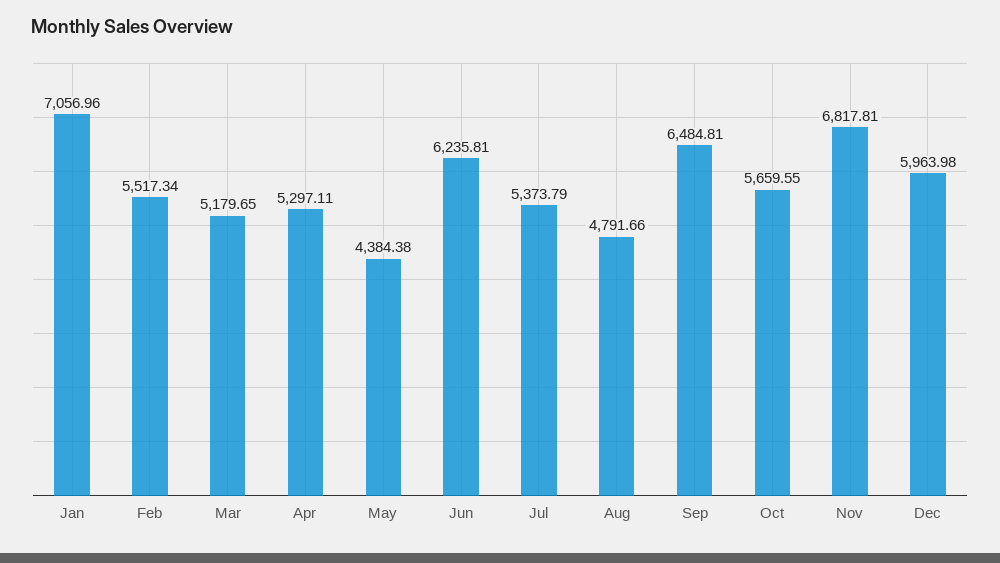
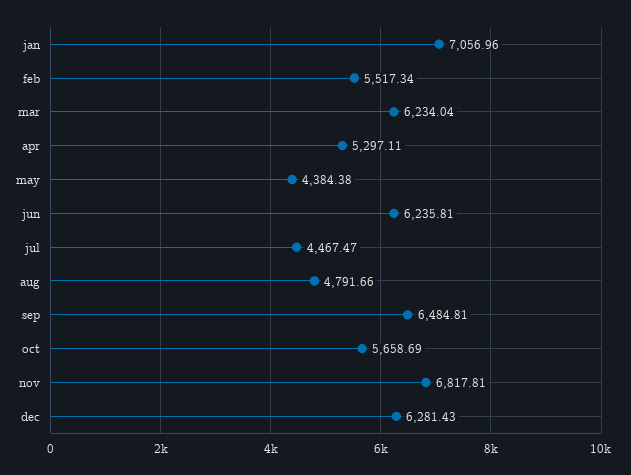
Mar: 5179.65 -> 6234.04
Jul: 5373.79 -> 4467.47
Oct: 5659.55 -> 5658.69
Dec: 5963.98 -> 6281.43

